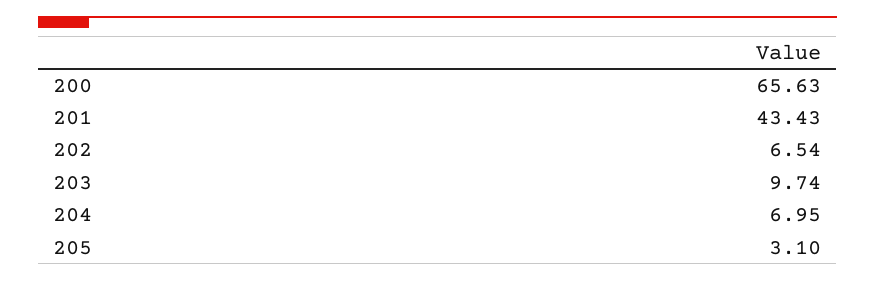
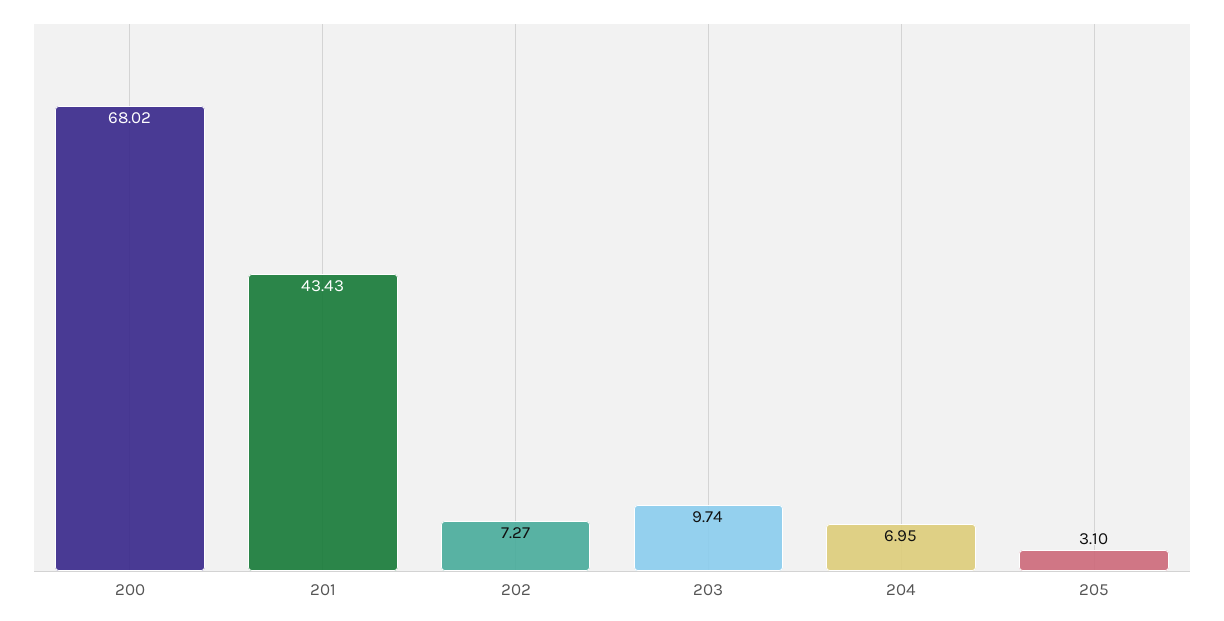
200: 65.63 -> 68.02
202: 6.54 -> 7.27

